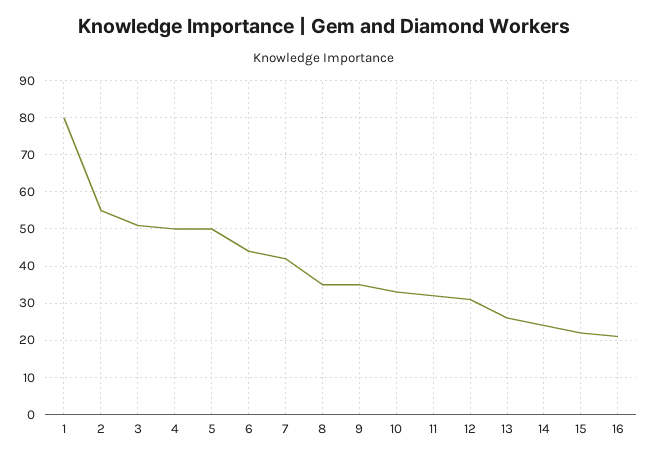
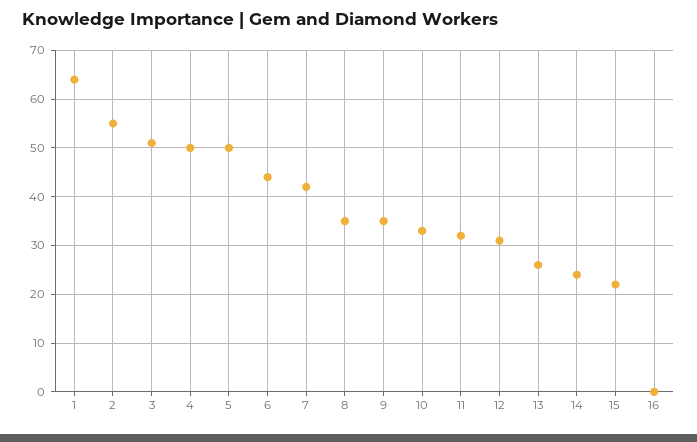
1: 80 -> 65
16: 20 -> 0

